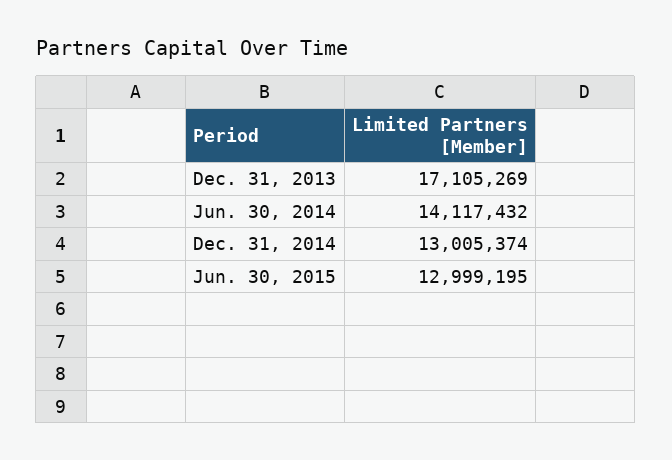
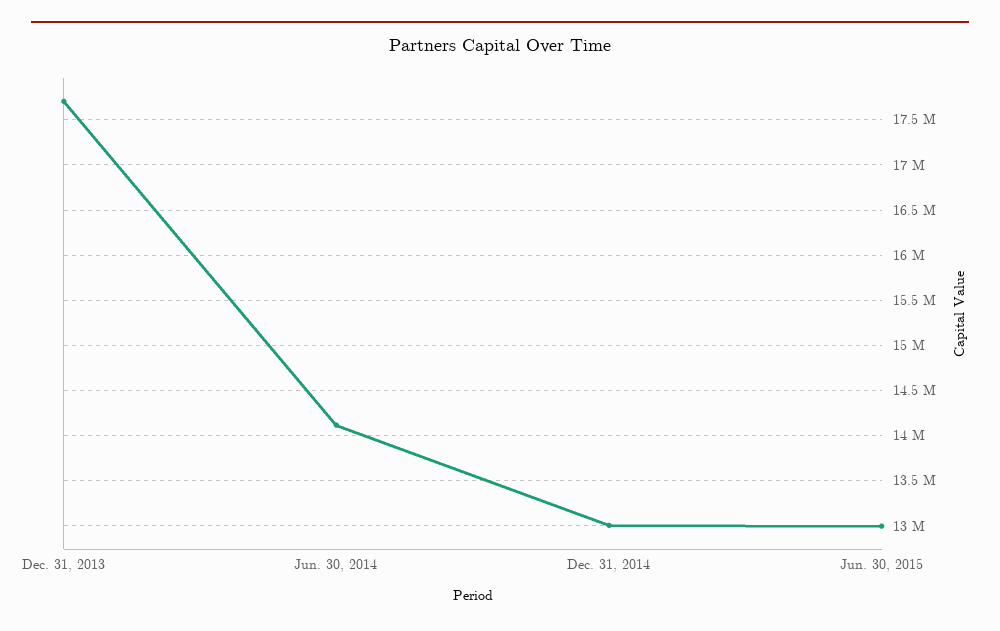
Dec. 31, 2013: 17105269 -> 17700000

